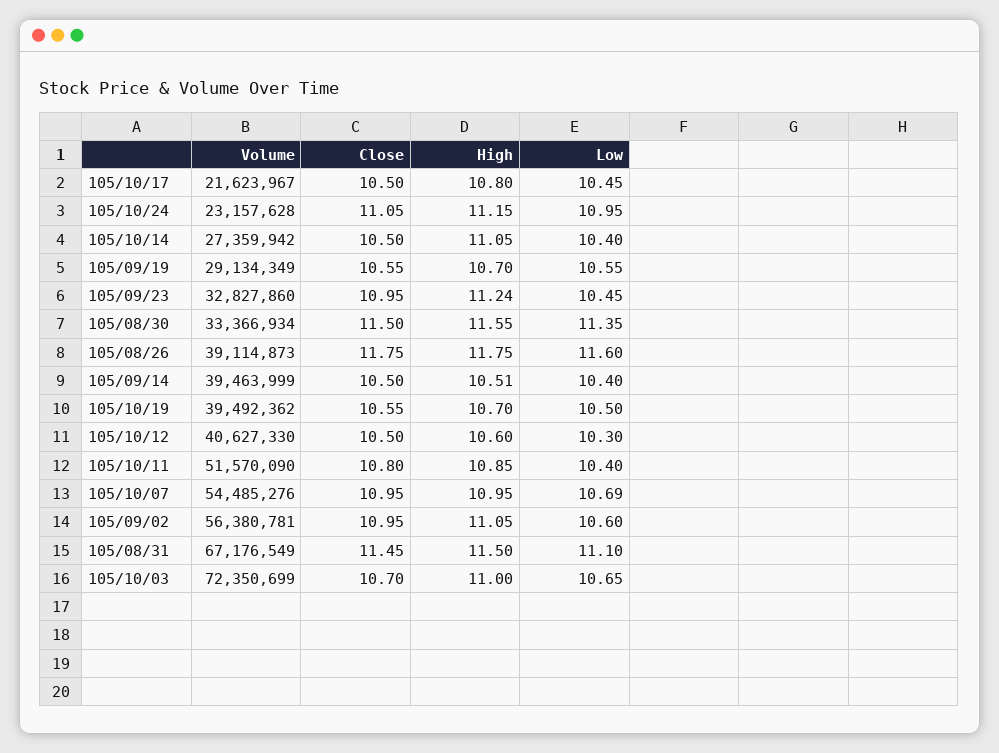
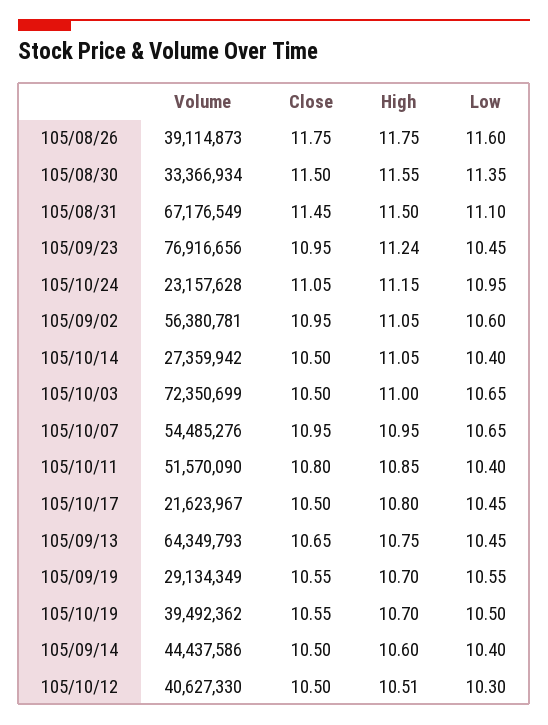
Volume, 105/09/23: 32827860 -> 76916656
Volume, 105/09/14: 39463999 -> 44437586
High, 105/09/14: 10.51 -> 10.6
High, 105/10/12: 10.6 -> 10.51
Low, 105/10/07: 10.69 -> 10.65
Close, 105/10/03: 10.7 -> 10.5
Volume, 105/09/13: none -> 64349793
Close, 105/09/13: none -> 10.65
High, 105/09/13: none -> 10.75
Low, 105/09/13: none -> 10.45

